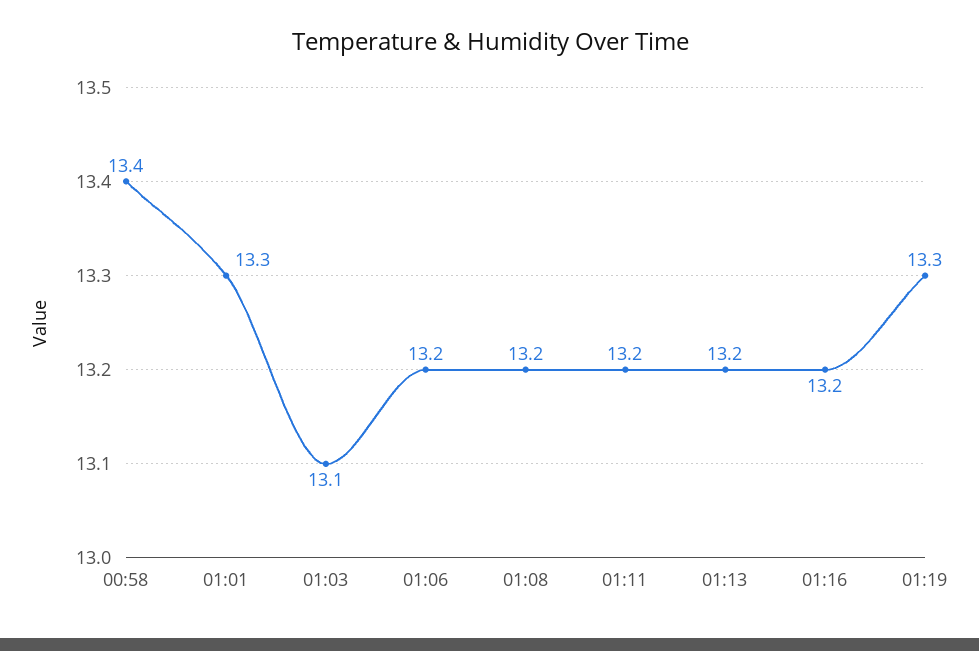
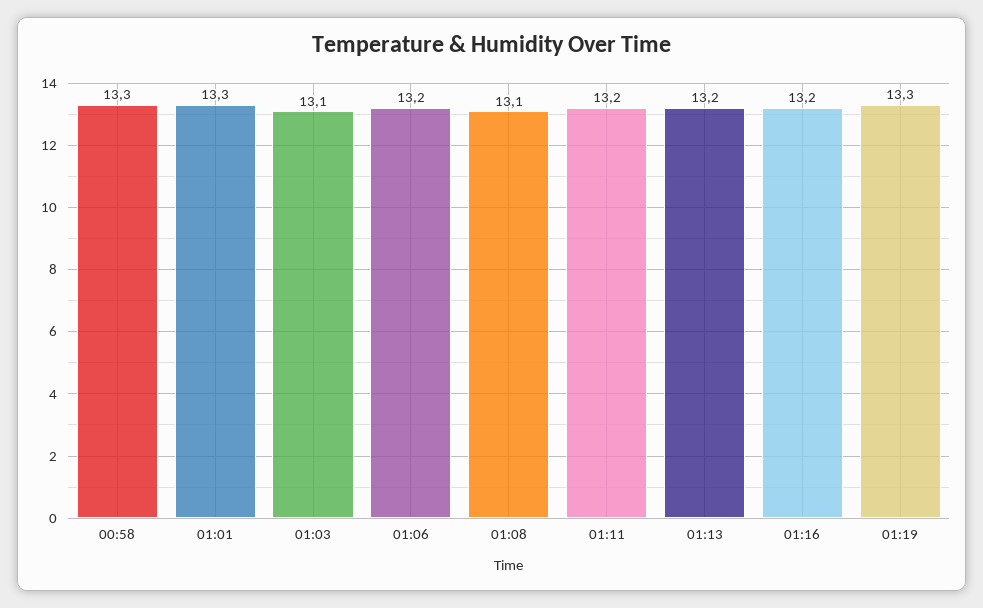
00:58: 13.4 -> 13.3
01:08: 13.2 -> 13.1

